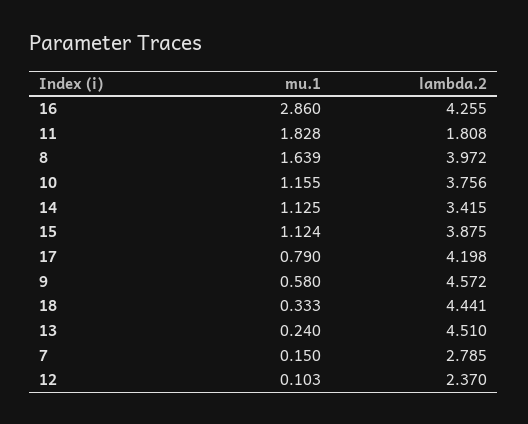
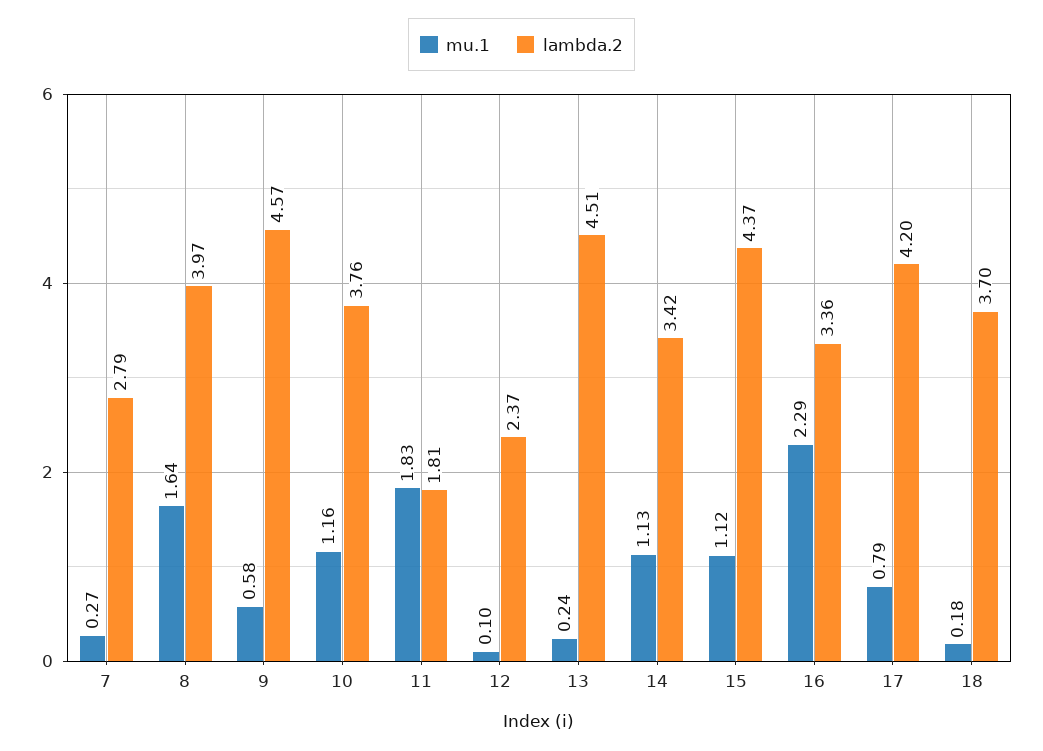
mu.1, 16: 2.86 -> 2.29
lambda.2, 16: 4.255 -> 3.36
lambda.2, 15: 3.875 -> 4.37
mu.1, 18: 0.333 -> 0.18
lambda.2, 18: 4.441 -> 3.7
mu.1, 7: 0.15 -> 0.27

